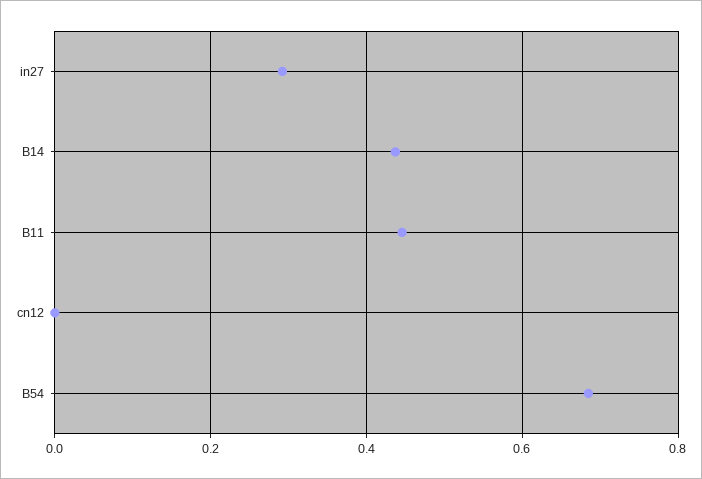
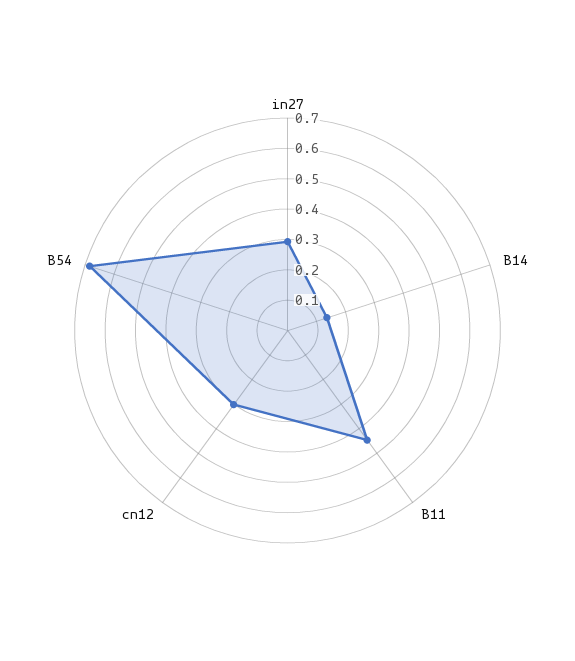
B14: 0.44 -> 0.15
cn12: 0 -> 0.3

